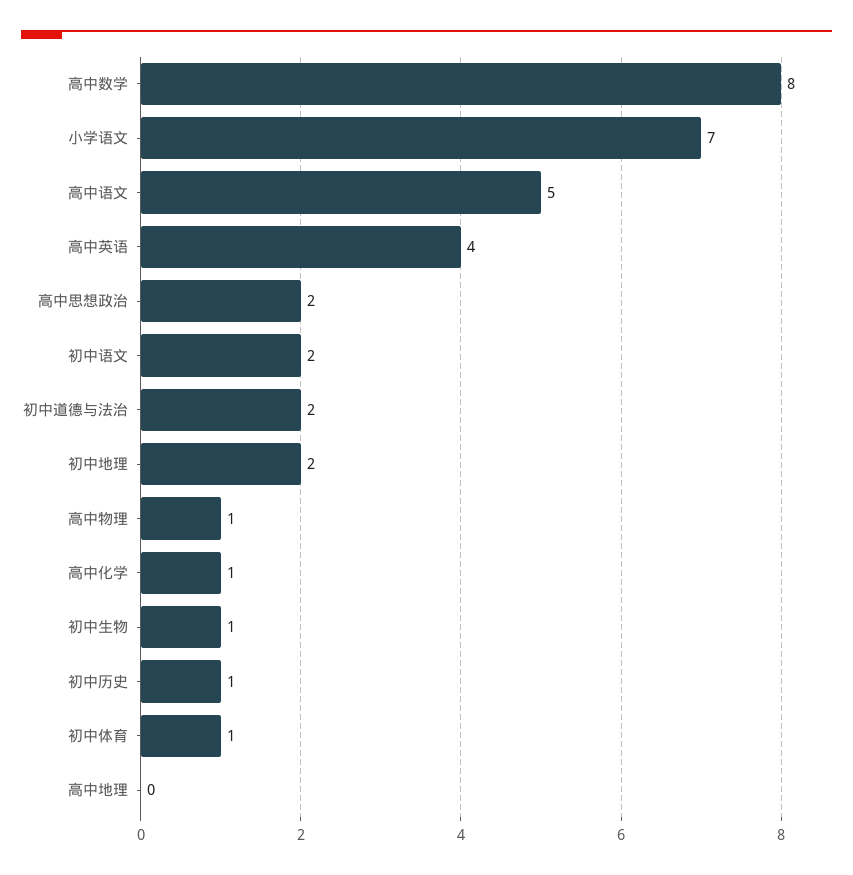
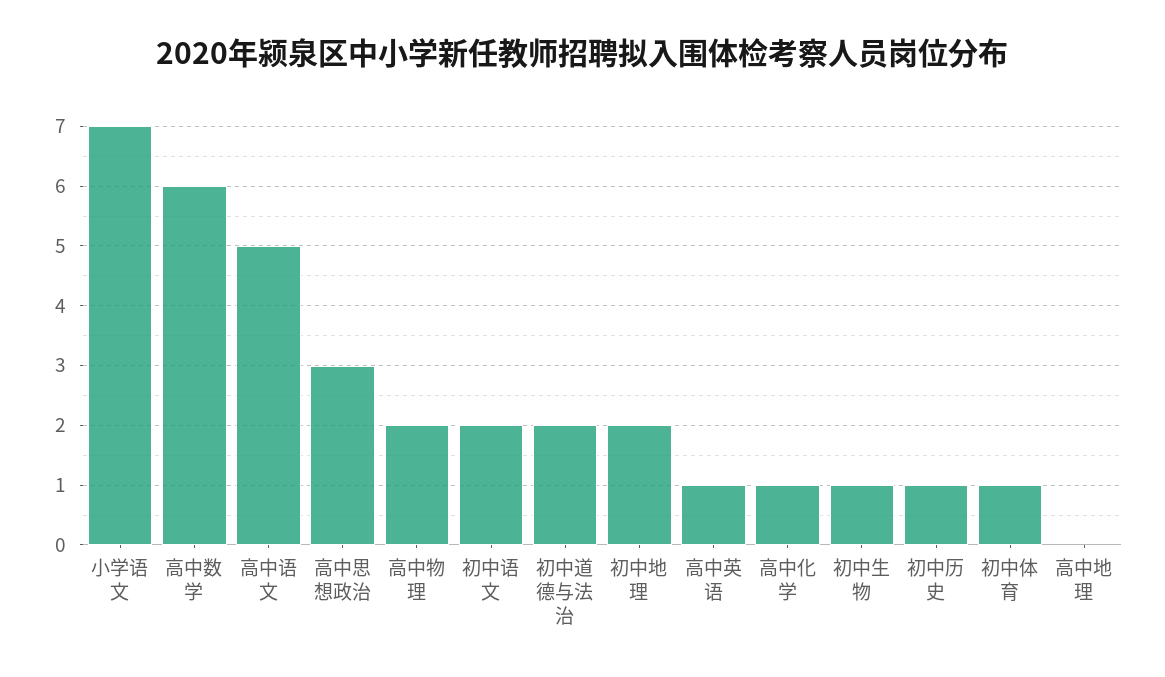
高中数学: 8 -> 6
高中英语: 4 -> 1
高中思想政治: 2 -> 3
高中物理: 1 -> 2

